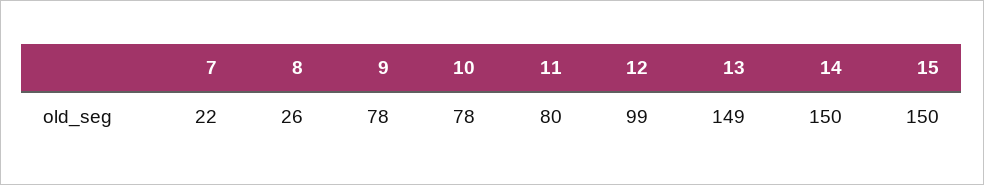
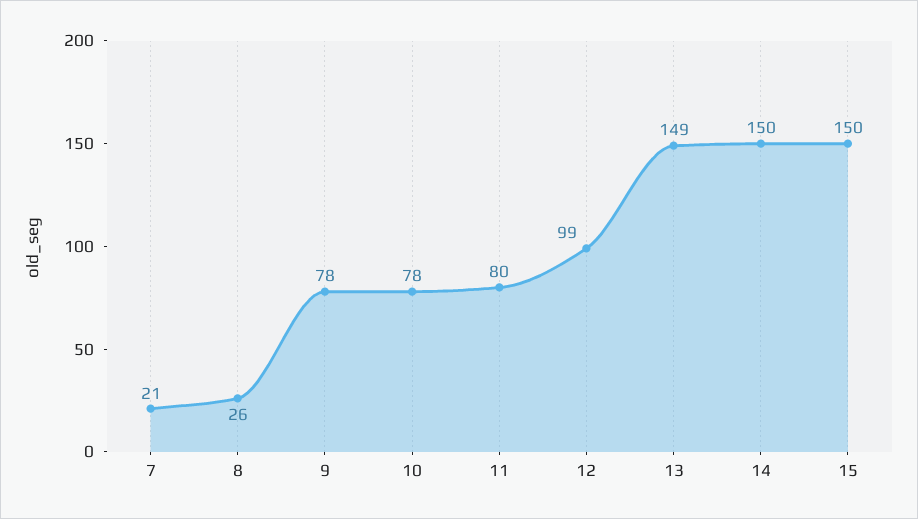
7: 22 -> 21

